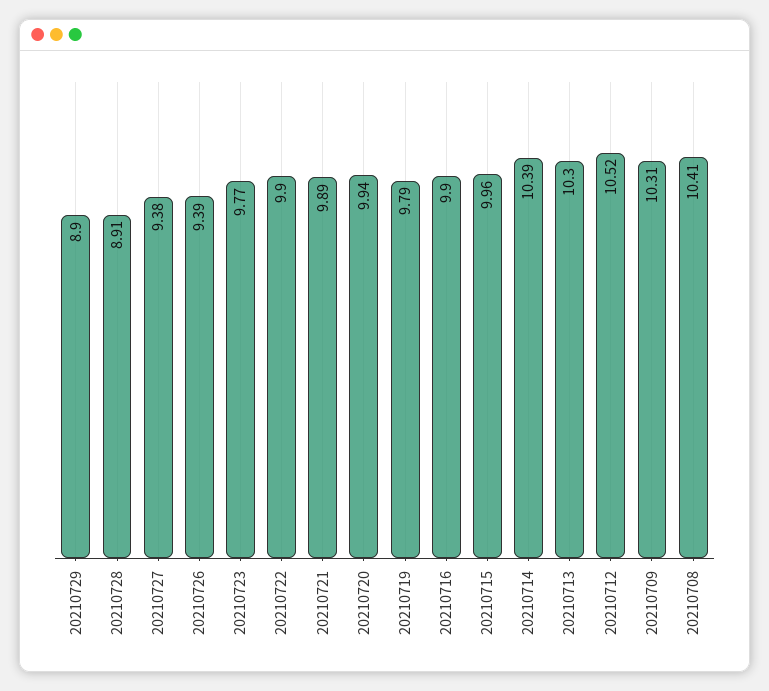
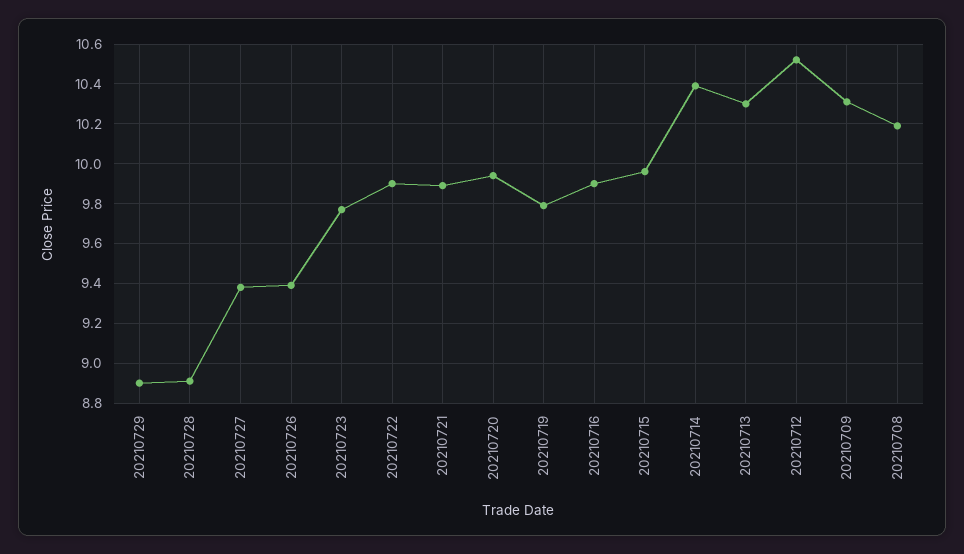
20210708: 10.41 -> 10.2

